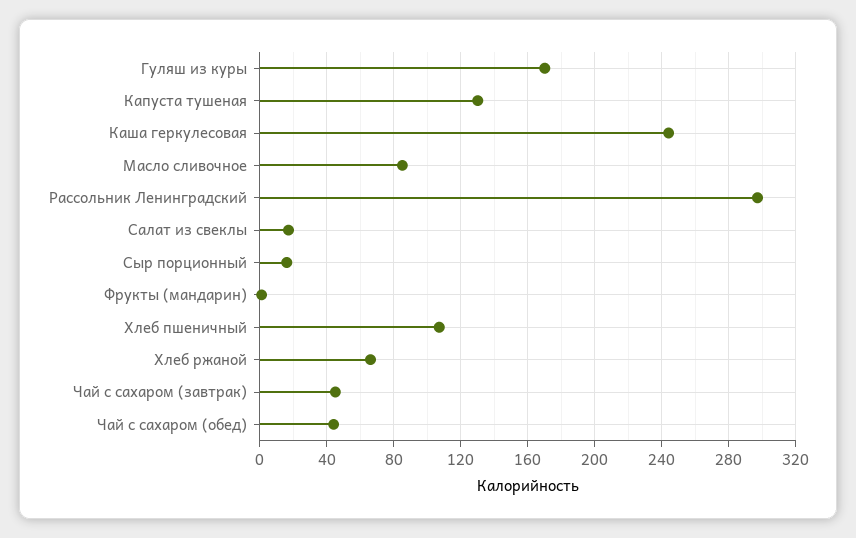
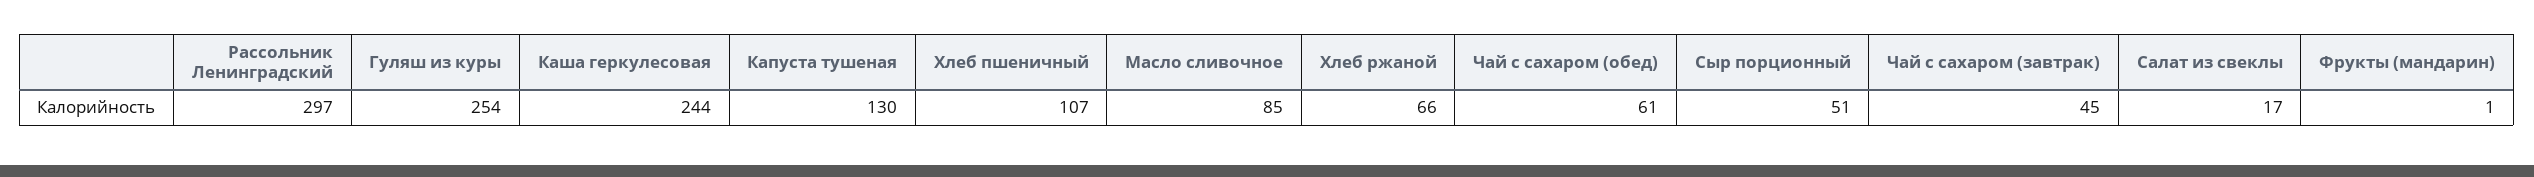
Гуляш из куры: 170 -> 254
Сыр порционный: 15 -> 51
Чай с сахаром (обед): 45 -> 61

